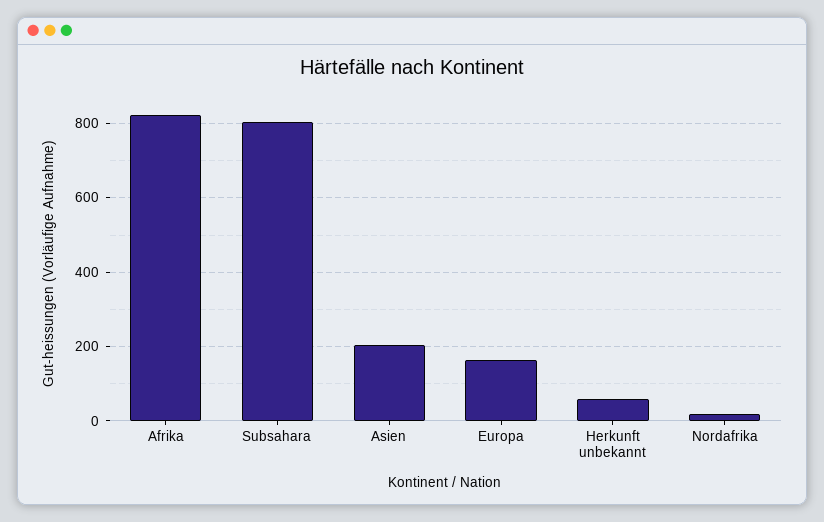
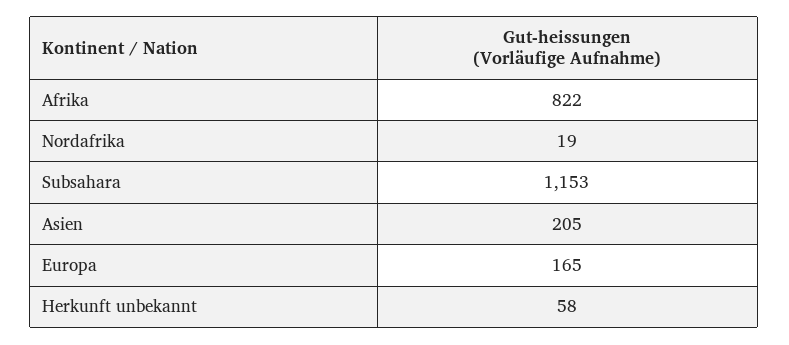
Subsahara: 800 -> 1153

